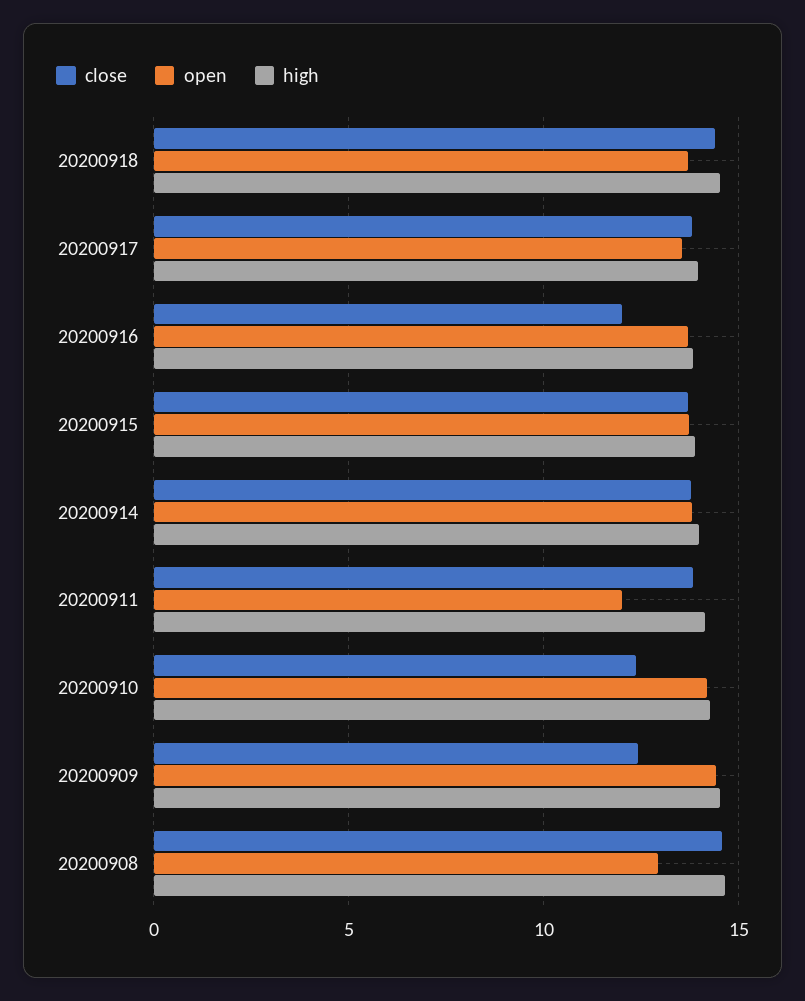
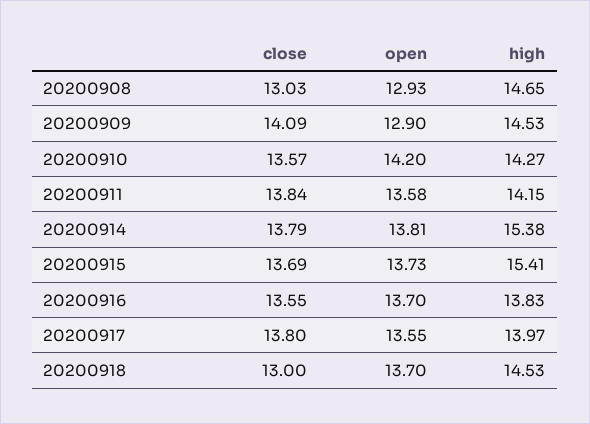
close, 20200918: 14.5 -> 13
close, 20200916: 12 -> 13.55
high, 20200915: 14 -> 15.41
high, 20200914: 14 -> 15.38
open, 20200911: 12 -> 13.58
close, 20200910: 12.5 -> 13.57
close, 20200909: 12.5 -> 14.09
open, 20200909: 14.5 -> 12.9
close, 20200908: 14.5 -> 13.03

